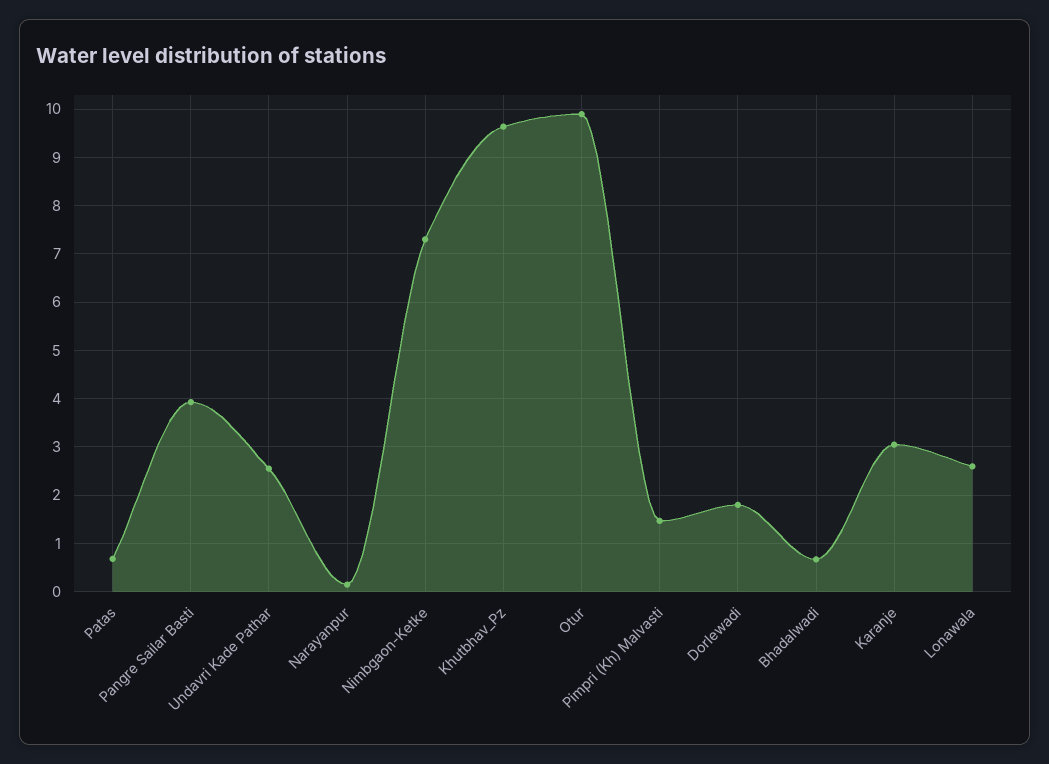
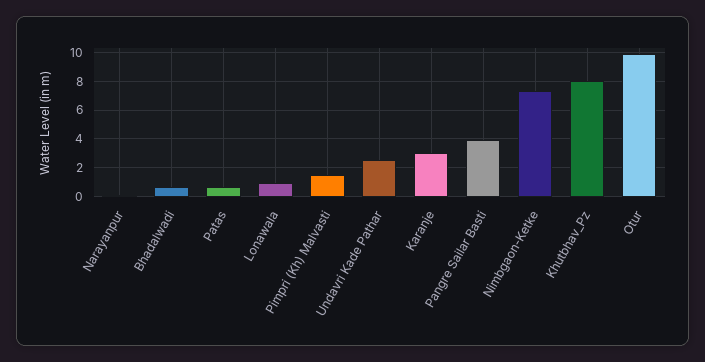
Khutbhav_Pz: 9.6 -> 8
Dorlewadi: 1.8 -> none
Lonawala: 2.6 -> 1

